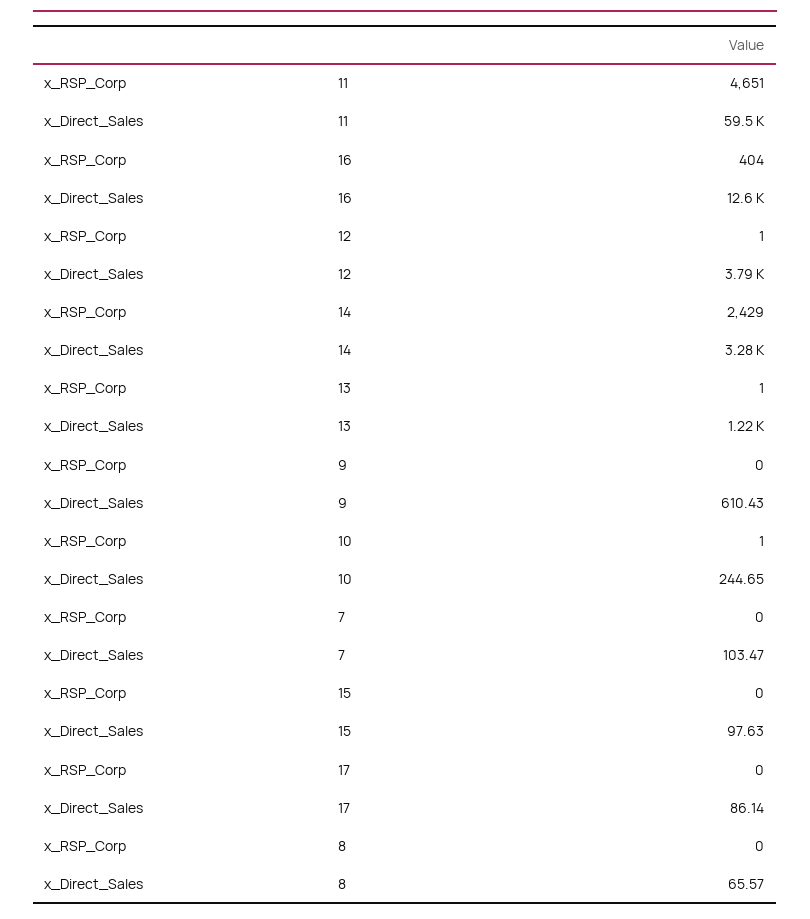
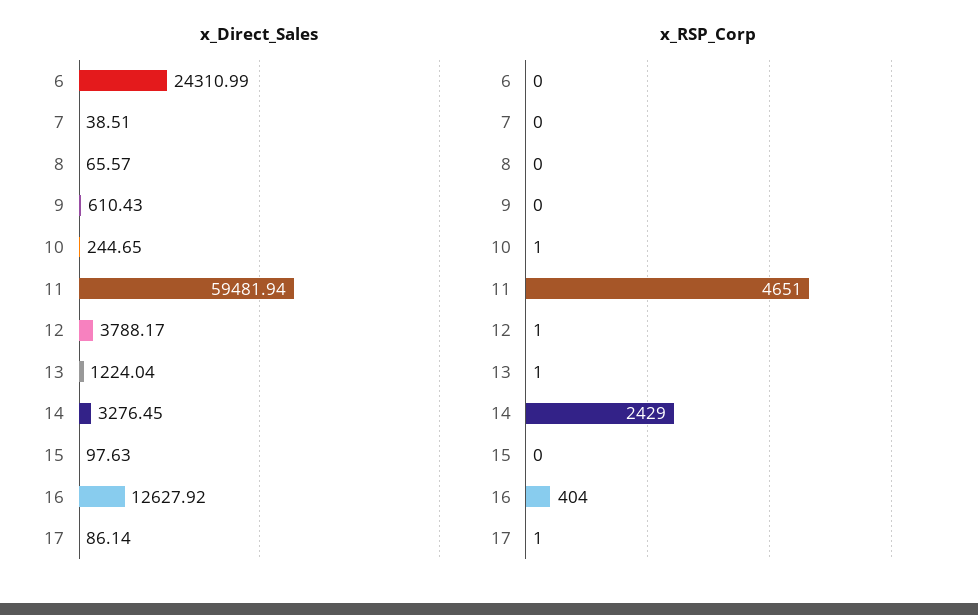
x_Direct_Sales, 7: 103.47 -> 38.51
x_RSP_Corp, 17: 0 -> 1
x_Direct_Sales, 6: none -> 24310.99
x_RSP_Corp, 6: none -> 0

